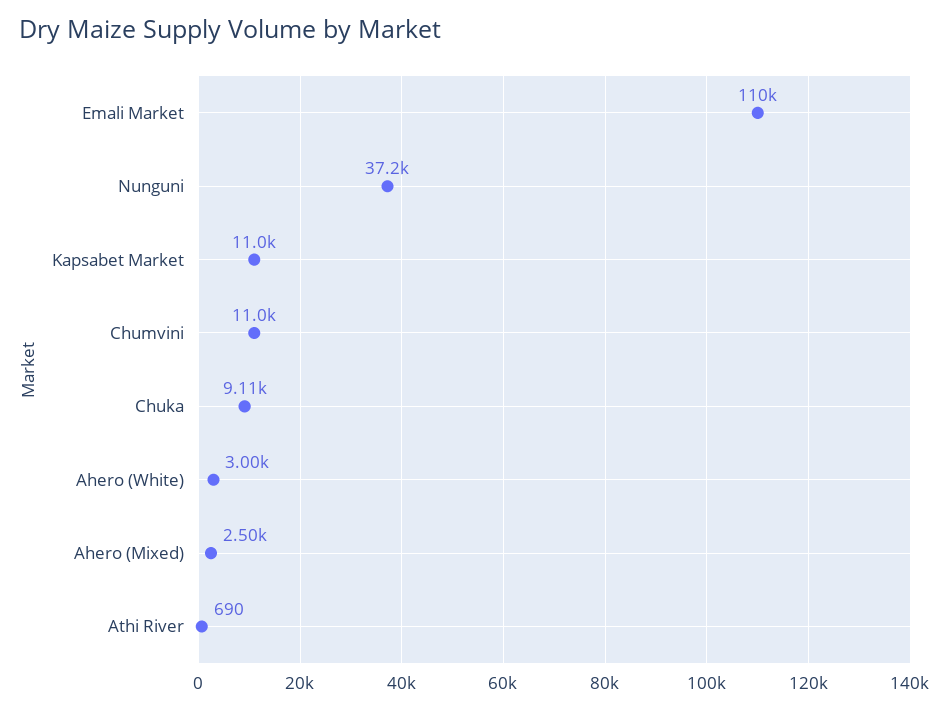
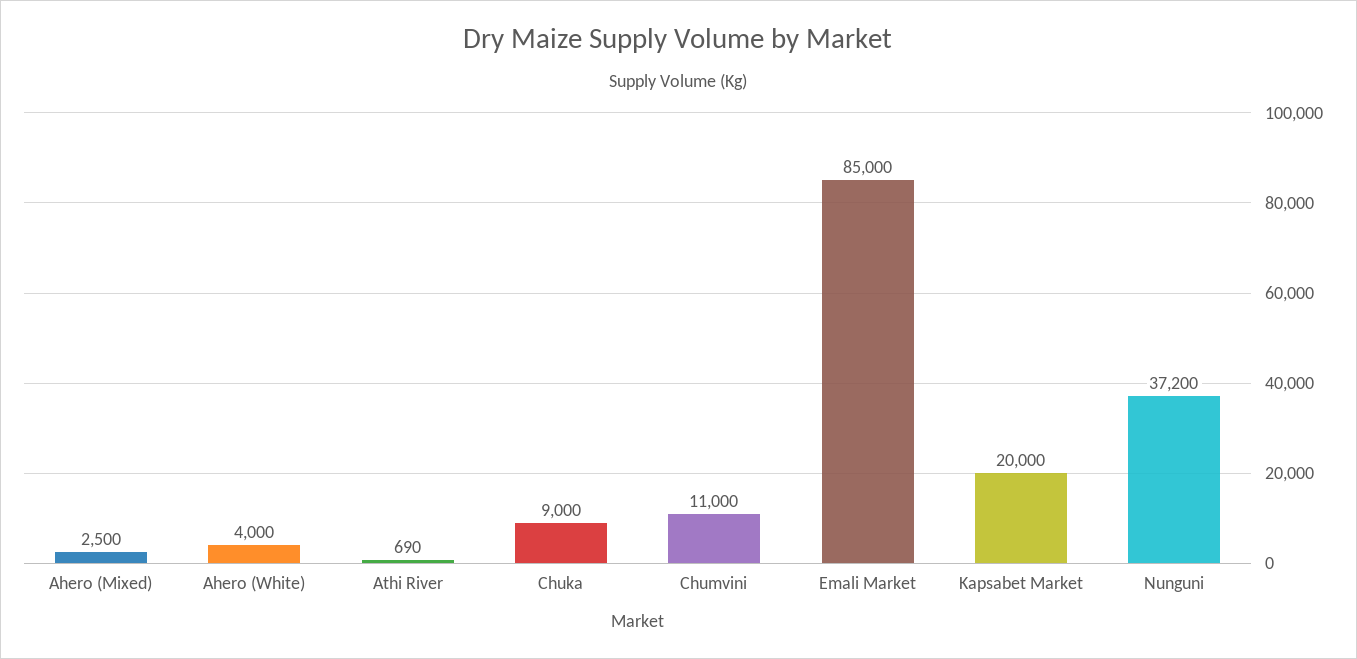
Emali Market: 110000 -> 85000
Kapsabet Market: 11000 -> 20000
Chuka: 9110 -> 9000
Ahero (White): 3000 -> 4000

